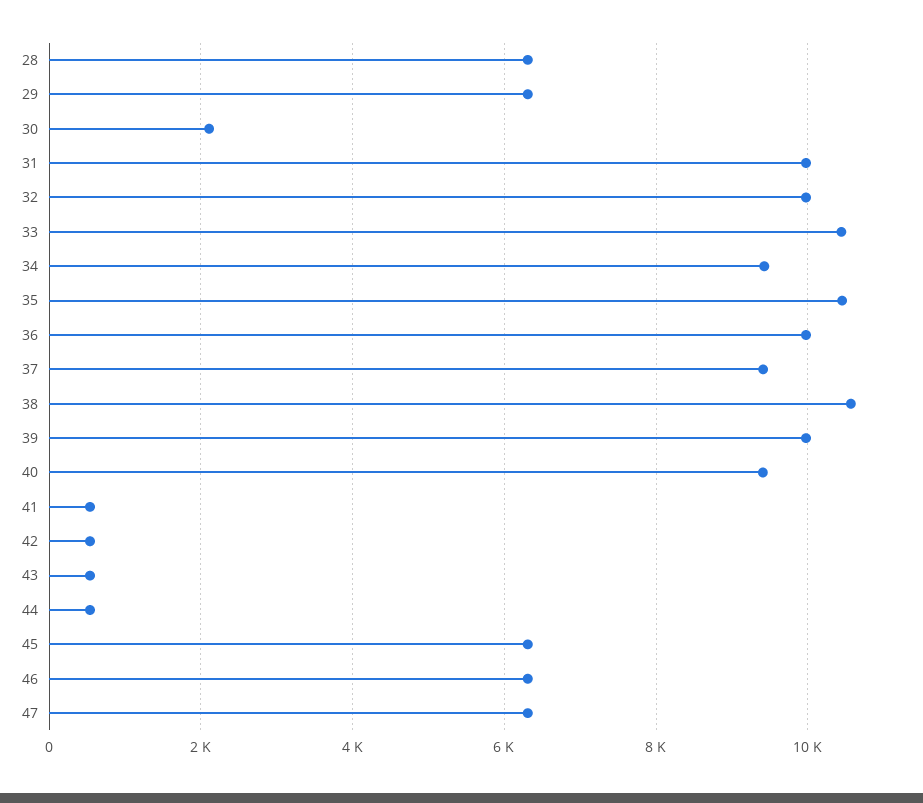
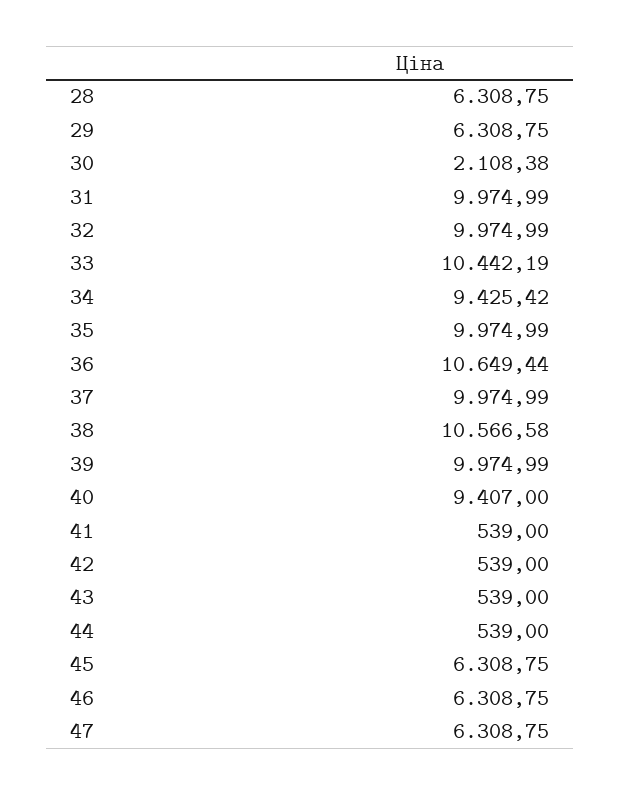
35: 10400 -> 9974.99
36: 10000 -> 10649.44
37: 9400 -> 9974.99

